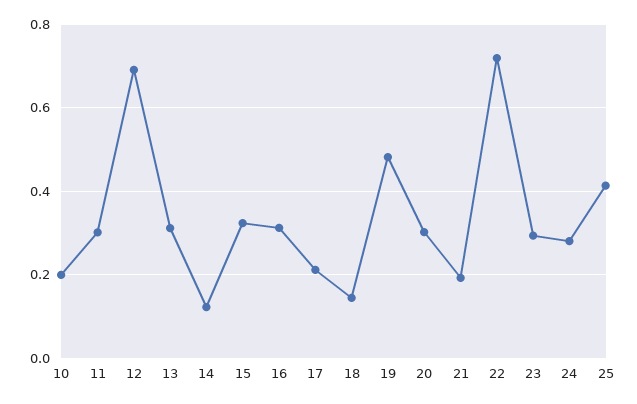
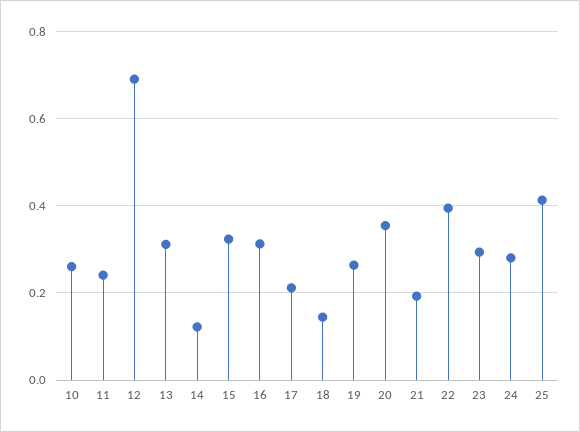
10: 0.2 -> 0.26
11: 0.3 -> 0.24
19: 0.48 -> 0.26
20: 0.3 -> 0.36
22: 0.72 -> 0.4

